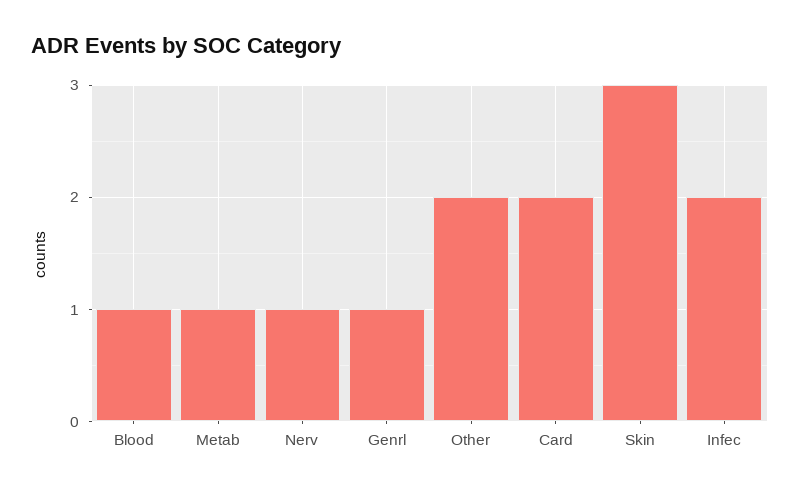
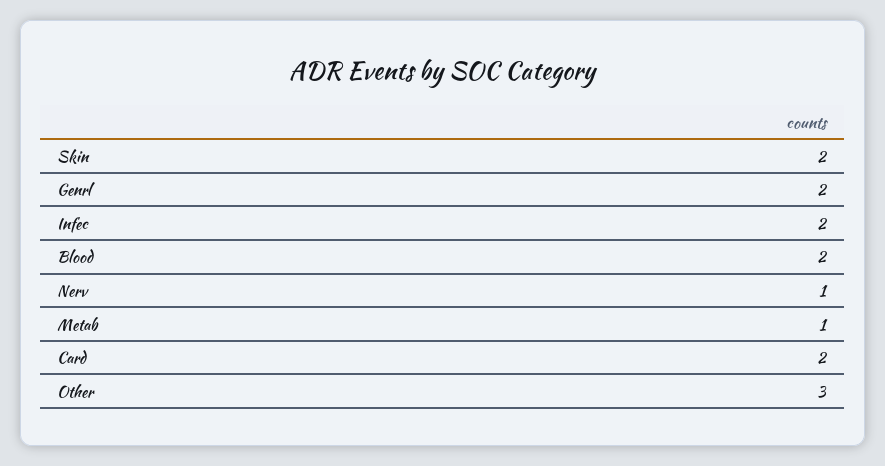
Blood: 1 -> 2
Genrl: 1 -> 2
Other: 2 -> 3
Skin: 3 -> 2

